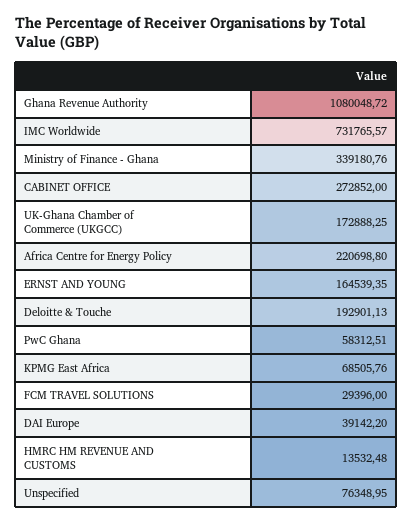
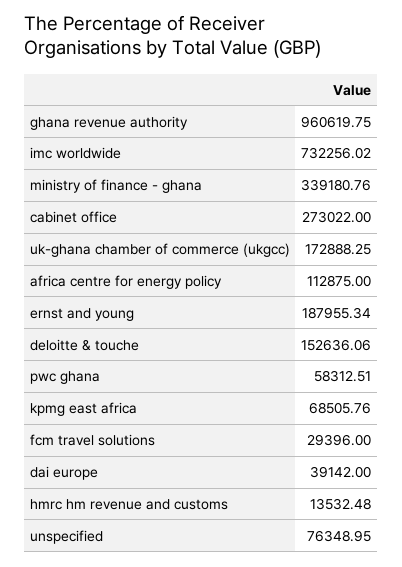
Ghana Revenue Authority: 1080048.72 -> 960619.75
IMC Worldwide: 731765.57 -> 732256.02
CABINET OFFICE: 272852 -> 273022
Africa Centre for Energy Policy: 220698.8 -> 112875
ERNST AND YOUNG: 164539.35 -> 187955.34
Deloitte & Touche: 192901.13 -> 152636.06
DAI Europe: 39142.2 -> 39142

